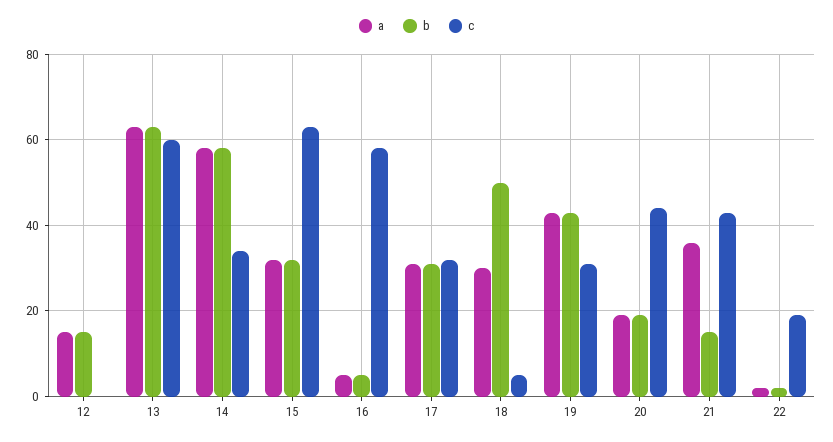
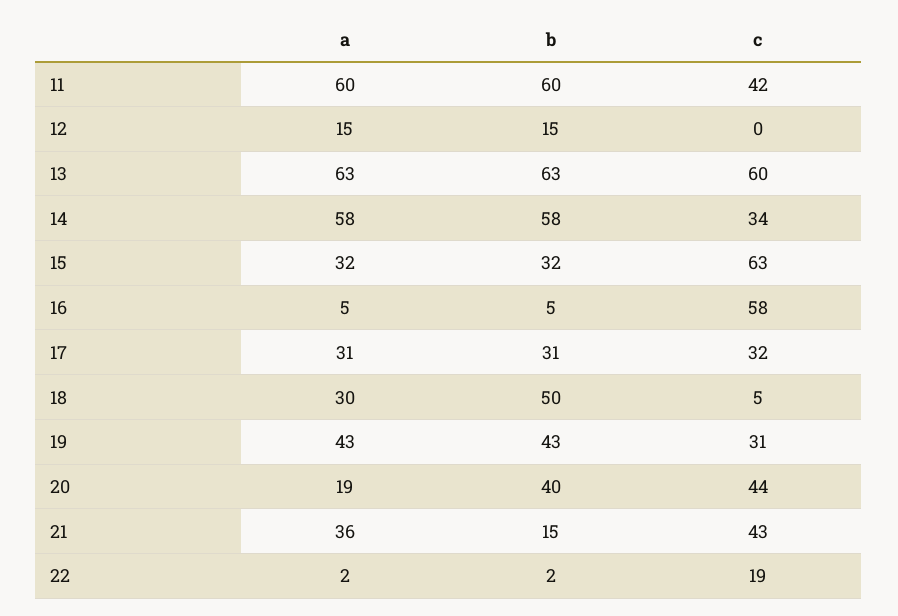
b, 20: 20 -> 40
a, 11: none -> 60
b, 11: none -> 60
c, 11: none -> 42

